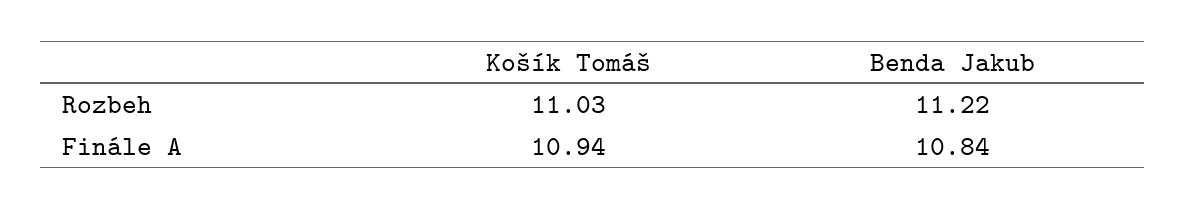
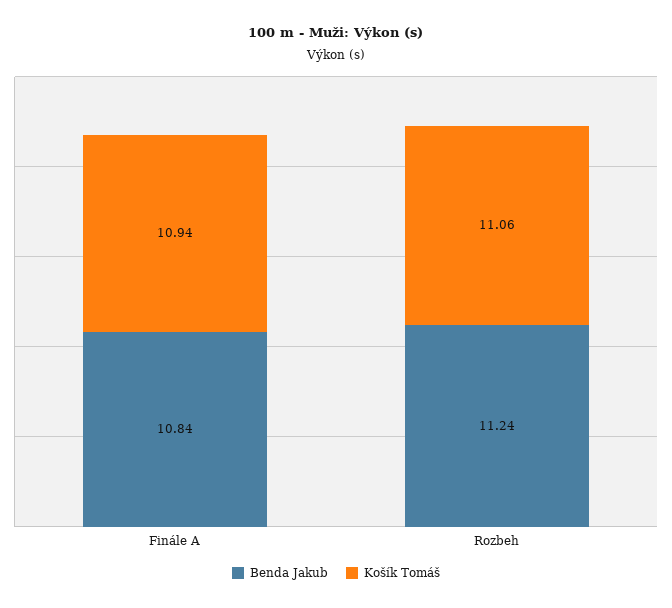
Košík Tomáš, Rozbeh: 11.03 -> 11.06
Benda Jakub, Rozbeh: 11.22 -> 11.24

